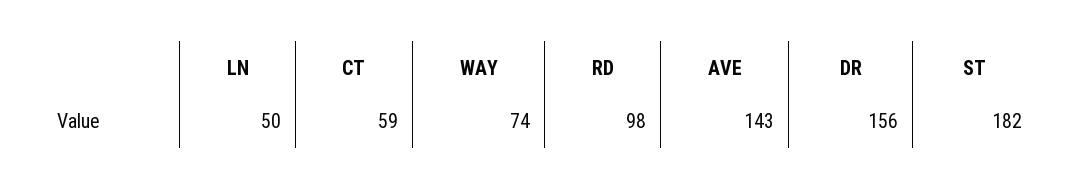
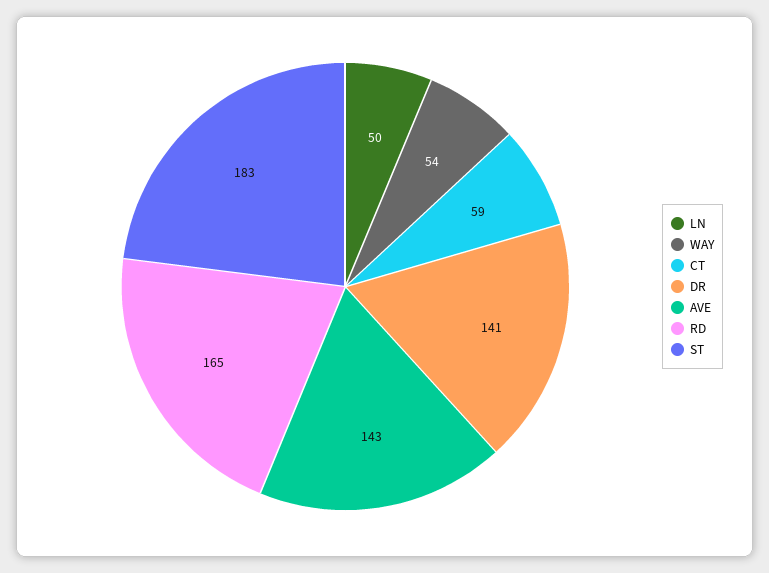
WAY: 74 -> 54
RD: 98 -> 165
DR: 156 -> 141
ST: 182 -> 183

